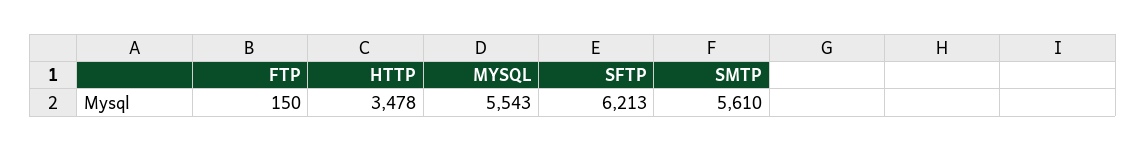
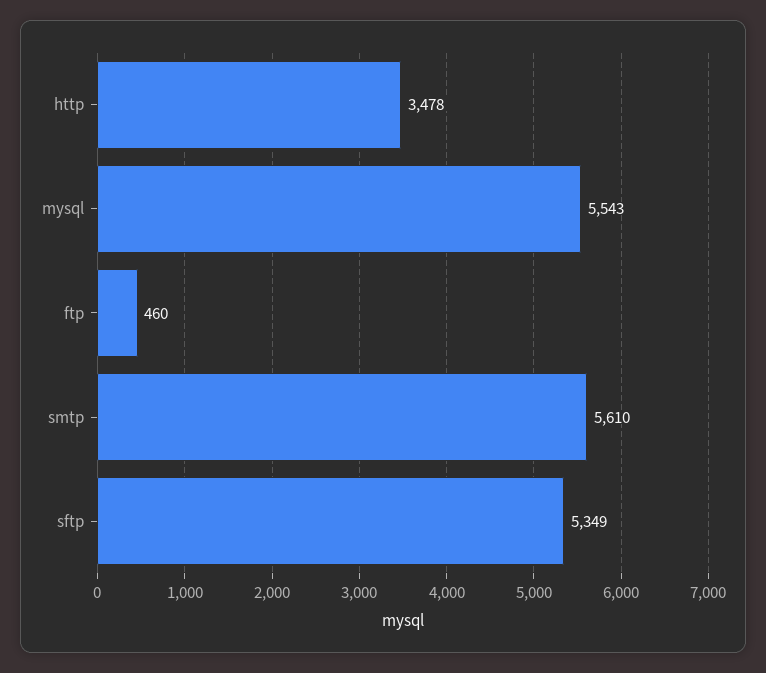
FTP: 150 -> 460
SFTP: 6213 -> 5349

